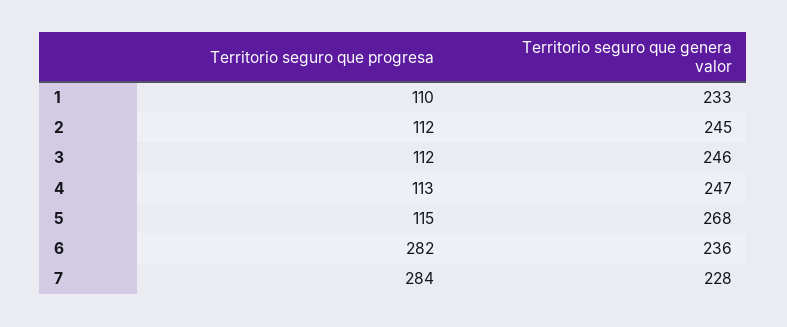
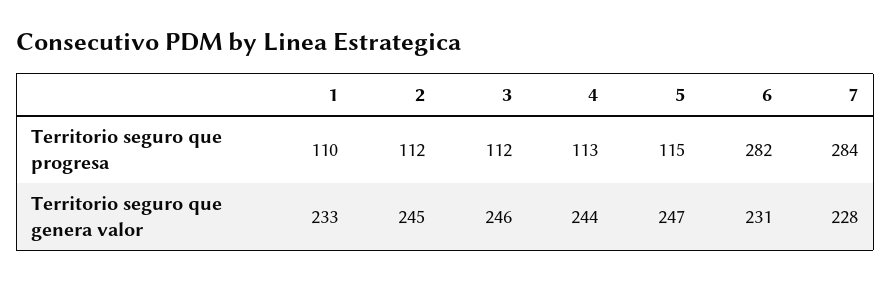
Territorio seguro que genera valor, 4: 247 -> 244
Territorio seguro que genera valor, 5: 268 -> 247
Territorio seguro que genera valor, 6: 236 -> 231

